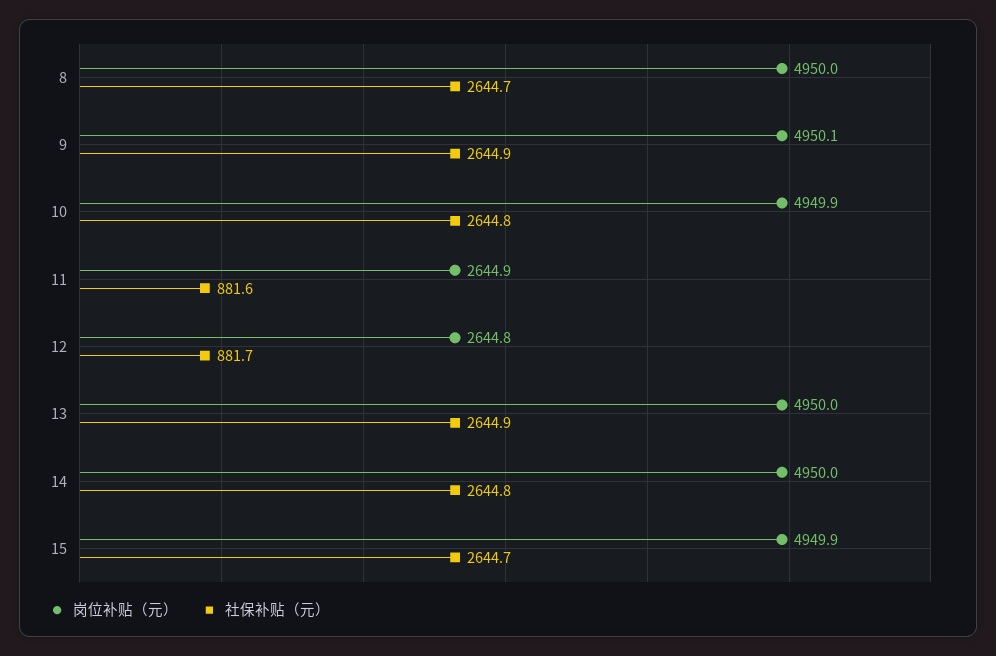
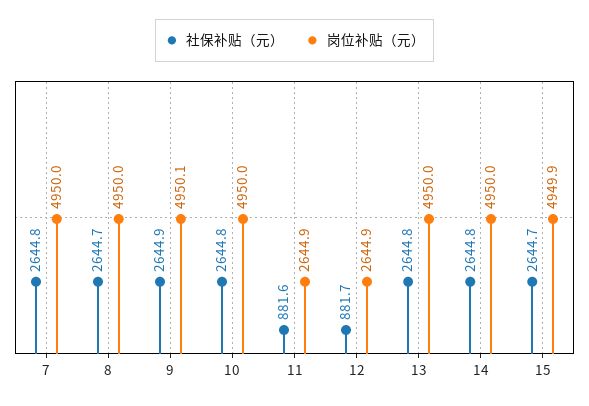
岗位补贴（元）, 10: 4949.9 -> 4950
岗位补贴（元）, 12: 2644.8 -> 2644.9
社保补贴（元）, 13: 2644.9 -> 2644.8
社保补贴（元）, 7: none -> 2644.8
岗位补贴（元）, 7: none -> 4950

